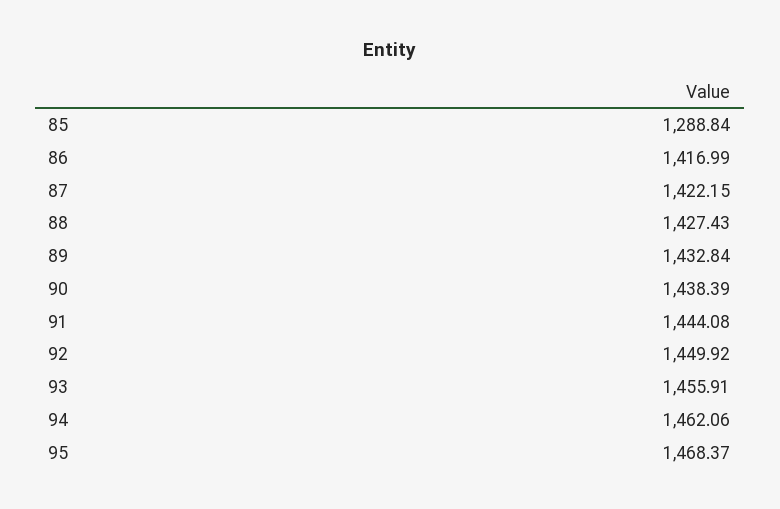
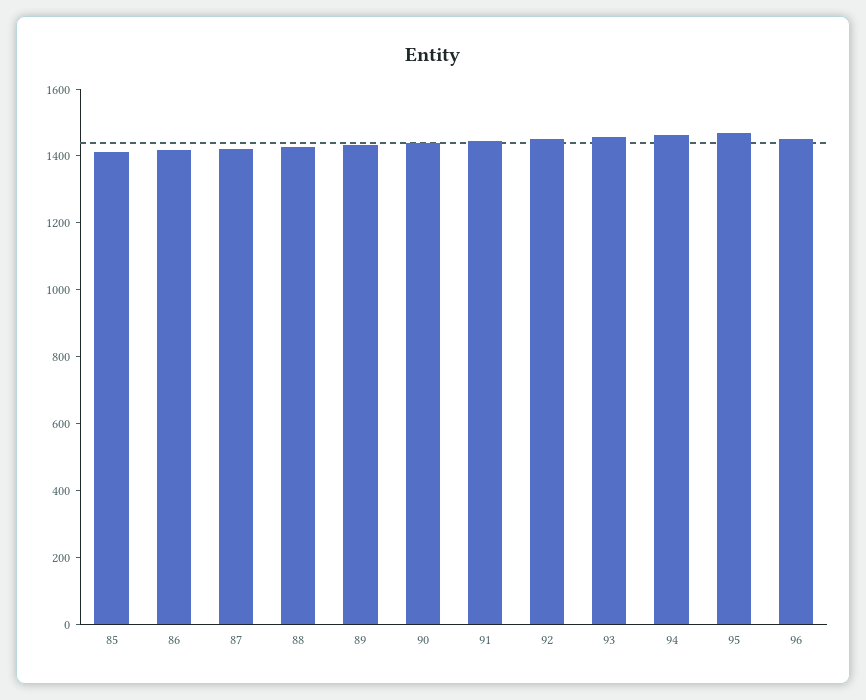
85: 1288.84 -> 1400
96: none -> 1450

